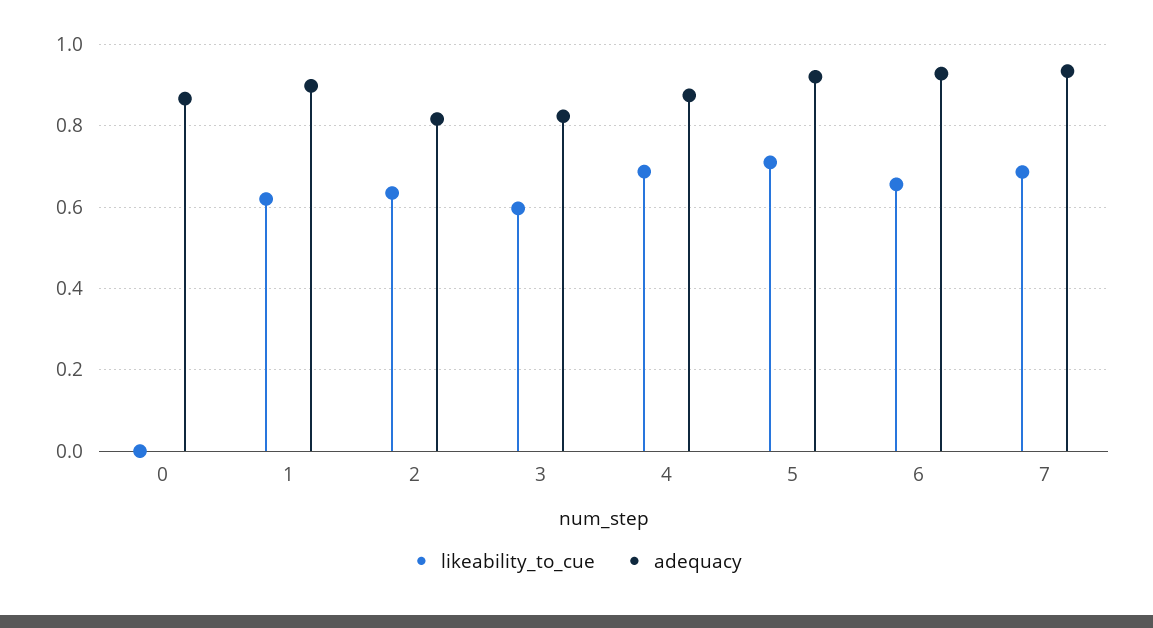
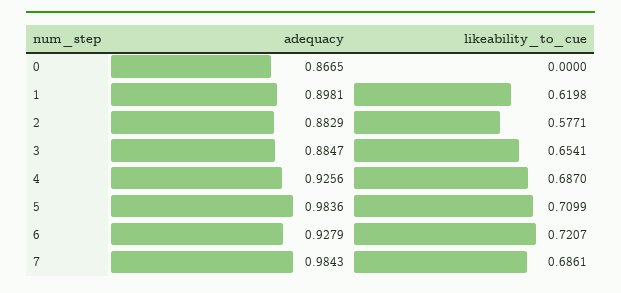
likeability_to_cue, 2: 0.64 -> 0.5771
adequacy, 2: 0.82 -> 0.8829
likeability_to_cue, 3: 0.6 -> 0.6541
adequacy, 3: 0.82 -> 0.8847
adequacy, 4: 0.88 -> 0.9256
adequacy, 5: 0.92 -> 0.9836
likeability_to_cue, 6: 0.66 -> 0.7207
adequacy, 7: 0.94 -> 0.9843

